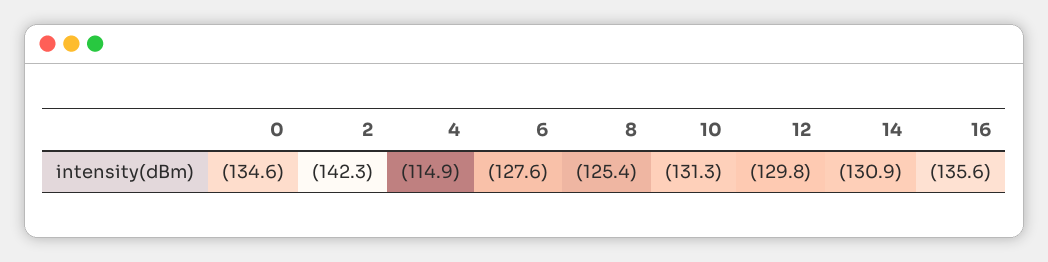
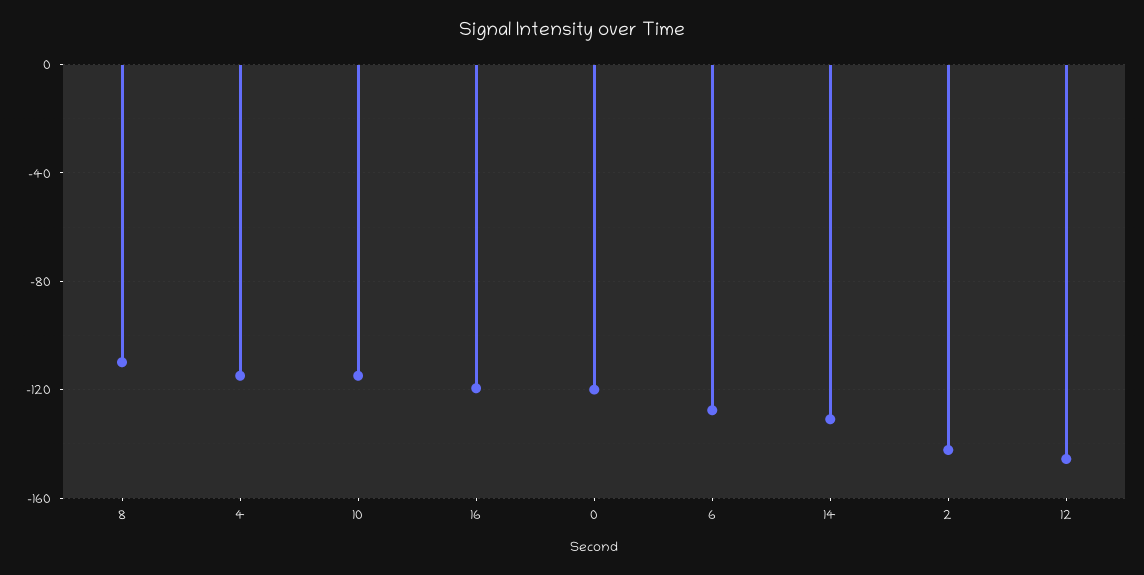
0: -134.6 -> -120
8: -125.4 -> -110
10: -131.3 -> -115
12: -129.8 -> -145
16: -135.6 -> -120

